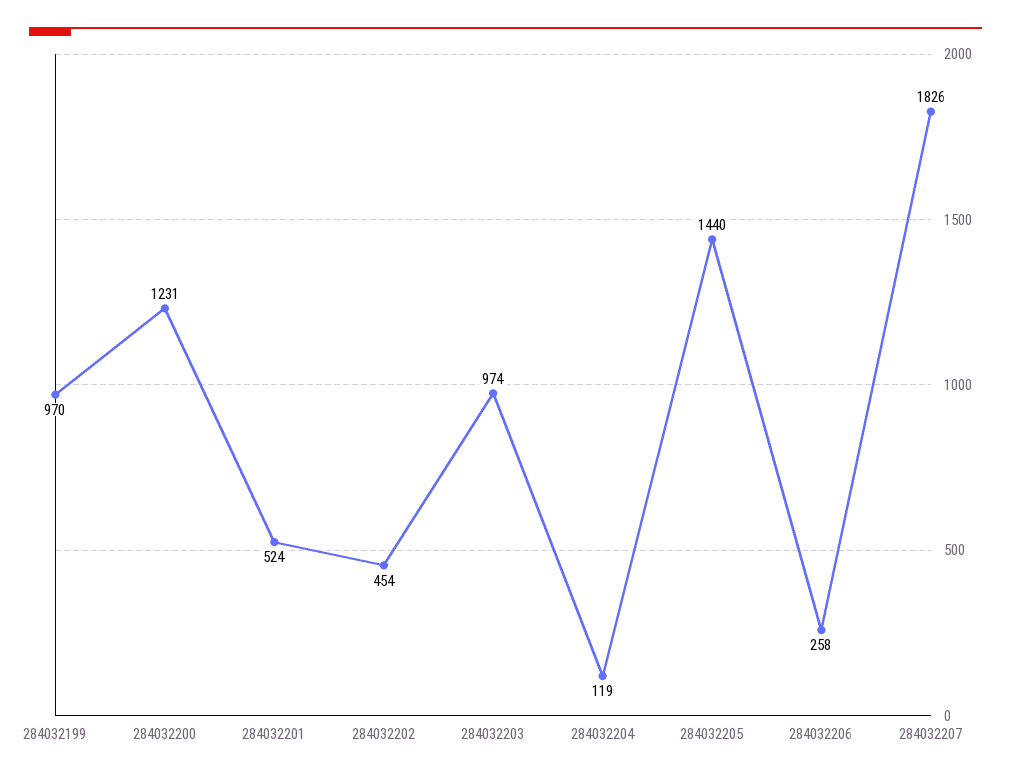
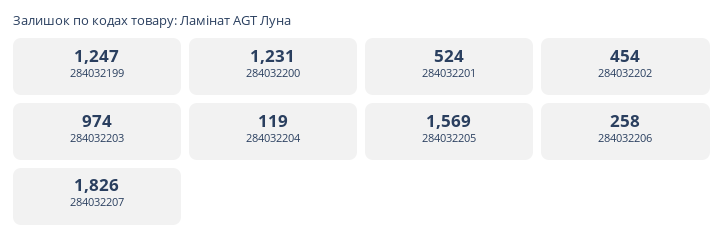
284032199: 970 -> 1247
284032205: 1440 -> 1569

